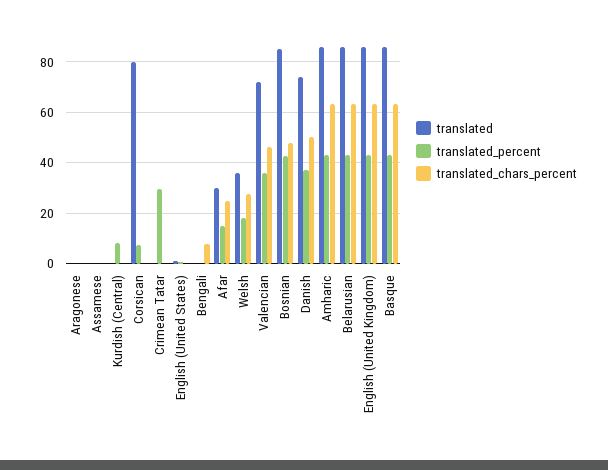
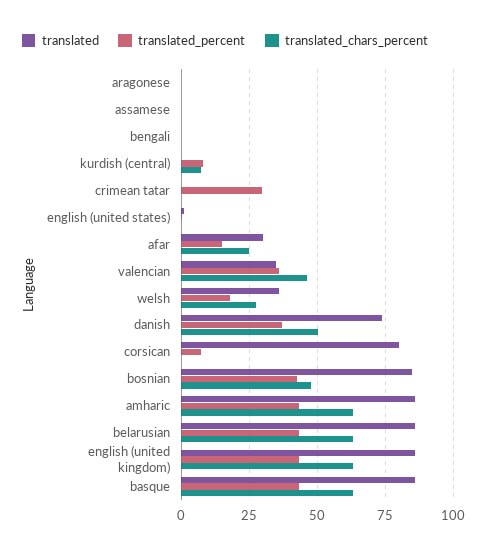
translated_chars_percent, Kurdish (Central): 0 -> 7.5
translated_chars_percent, Bengali: 7.5 -> 0
translated, Valencian: 72.5 -> 35

